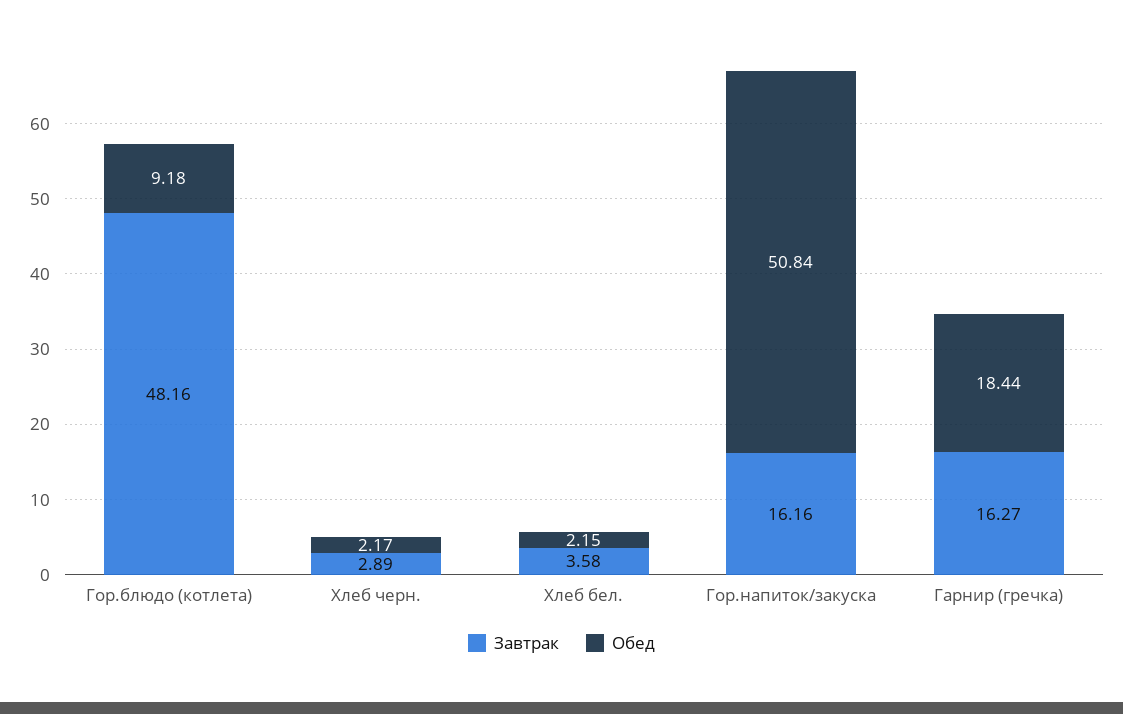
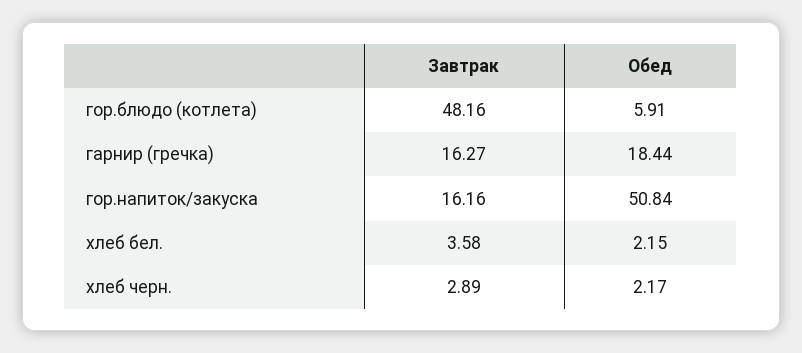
Обед, Гор.блюдо (котлета): 9.18 -> 5.91

